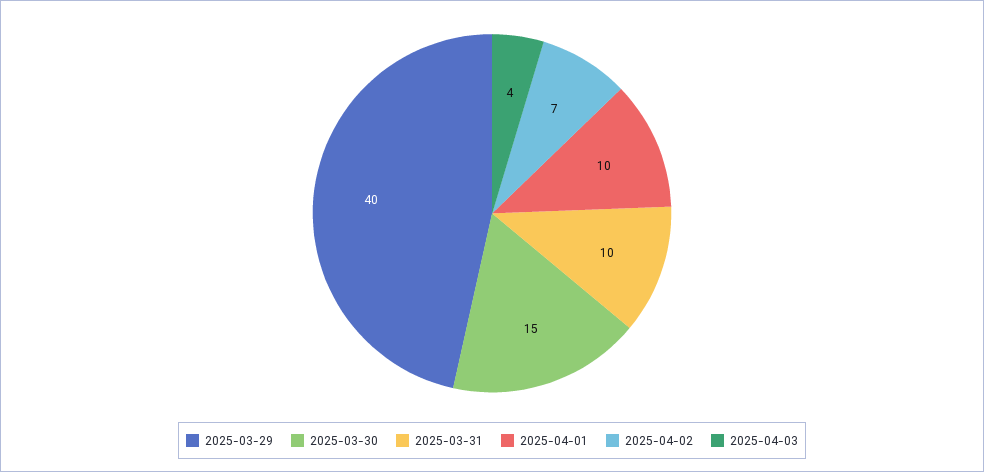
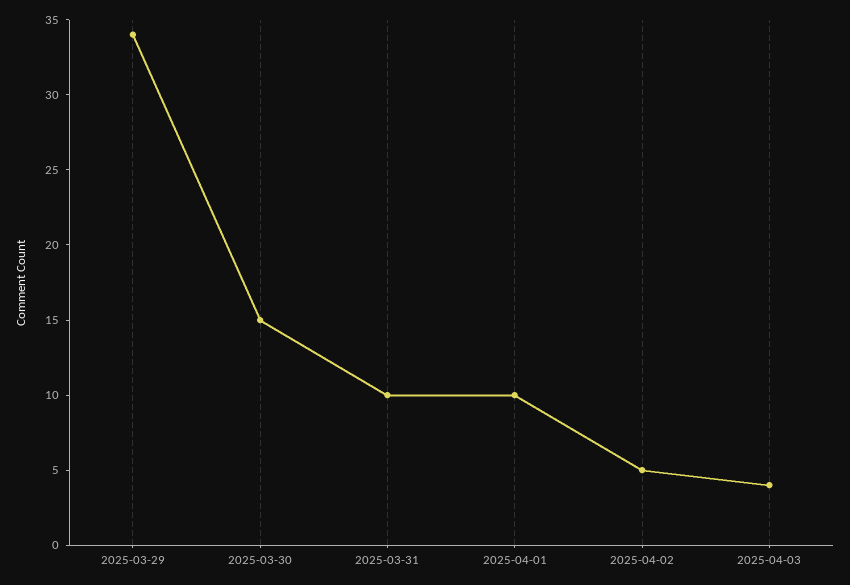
2025-03-29: 40 -> 34
2025-04-02: 7 -> 5

